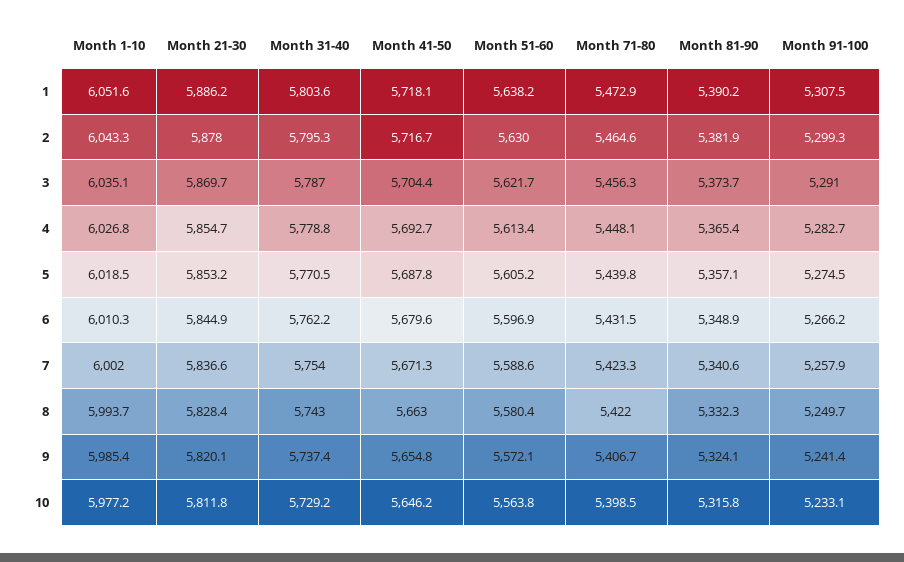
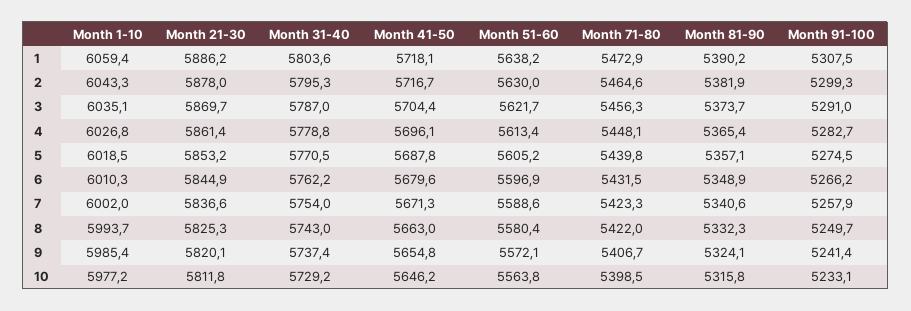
Month 1-10, 1: 6051.6 -> 6059.4
Month 21-30, 4: 5854.7 -> 5861.4
Month 41-50, 4: 5692.7 -> 5696.1
Month 21-30, 8: 5828.4 -> 5825.3

